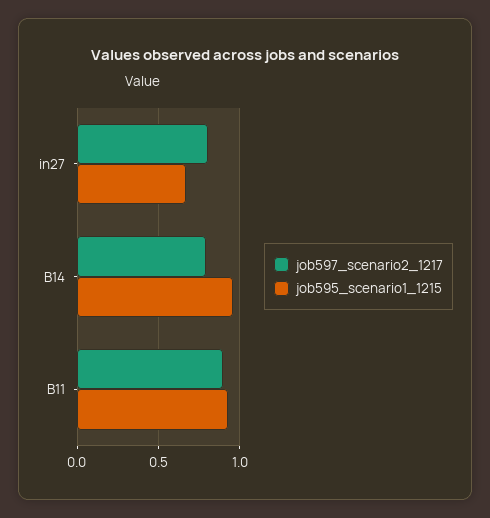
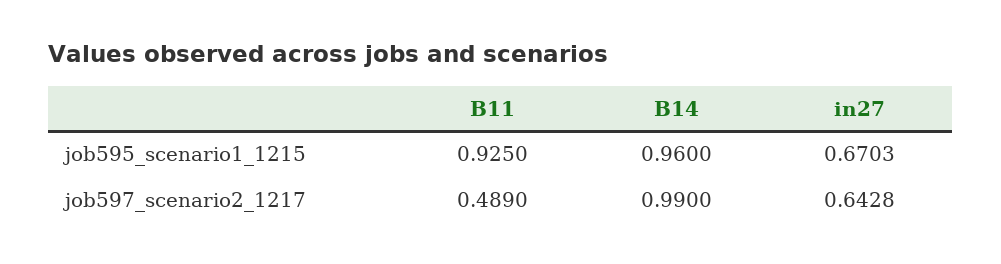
job597_scenario2_1217, in27: 0.8 -> 0.6428
job597_scenario2_1217, B14: 0.8 -> 0.99
job597_scenario2_1217, B11: 0.9 -> 0.489

